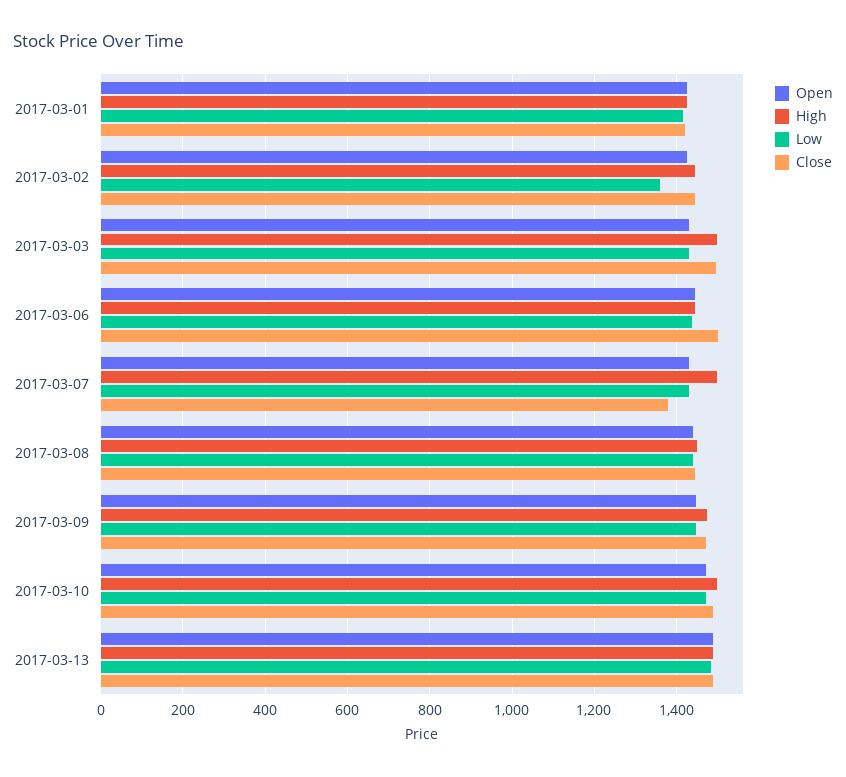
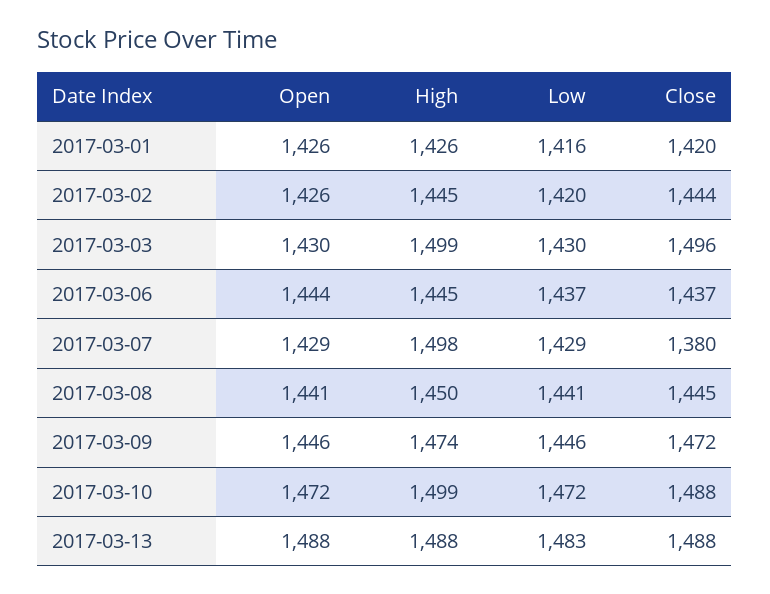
Low, 2017-03-02: 1360 -> 1420
Close, 2017-03-06: 1500 -> 1437

